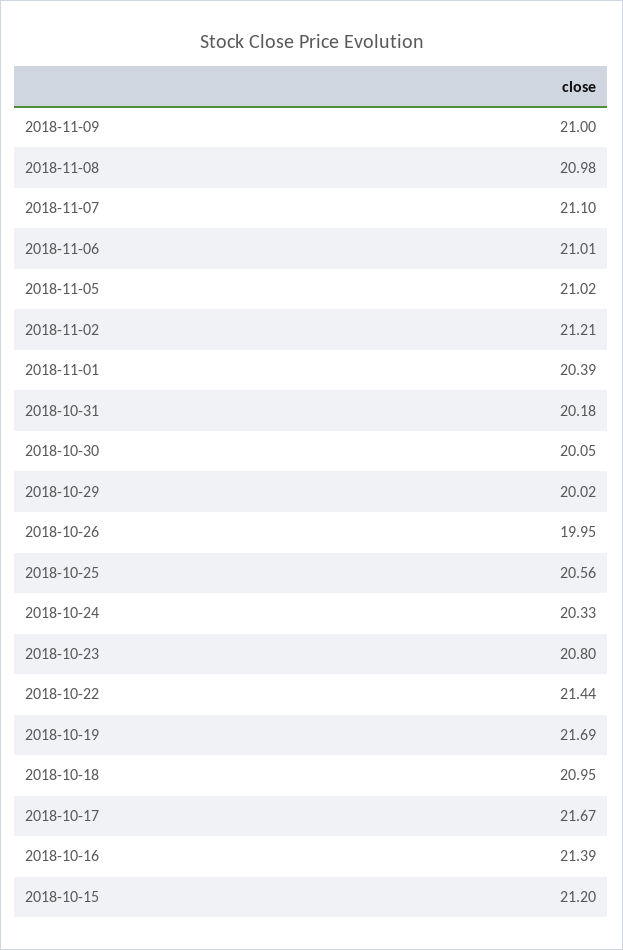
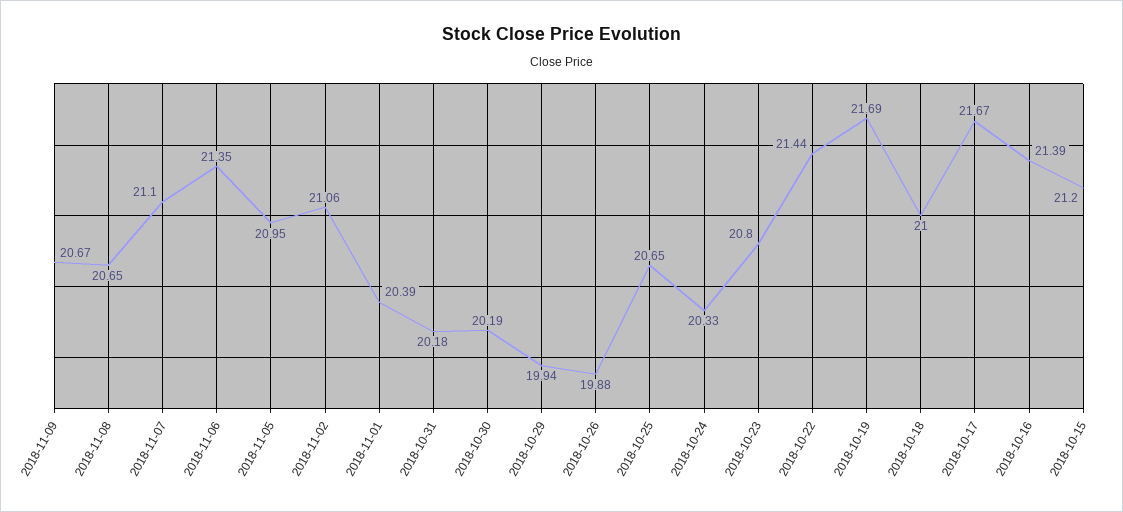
2018-11-09: 21 -> 20.67
2018-11-08: 20.98 -> 20.65
2018-11-06: 21.01 -> 21.35
2018-11-05: 21.02 -> 20.95
2018-11-02: 21.21 -> 21.06
2018-10-30: 20.05 -> 20.19
2018-10-29: 20.02 -> 19.94
2018-10-26: 19.95 -> 19.88
2018-10-25: 20.56 -> 20.65
2018-10-18: 20.95 -> 21

